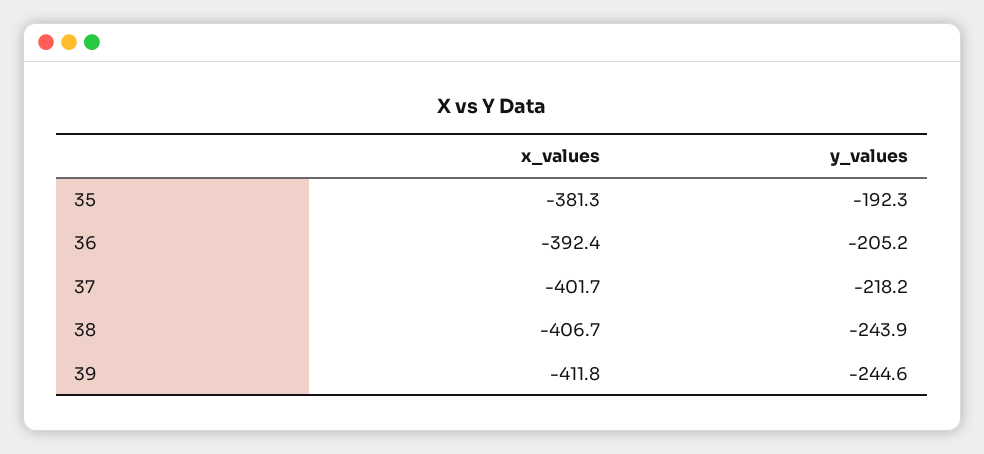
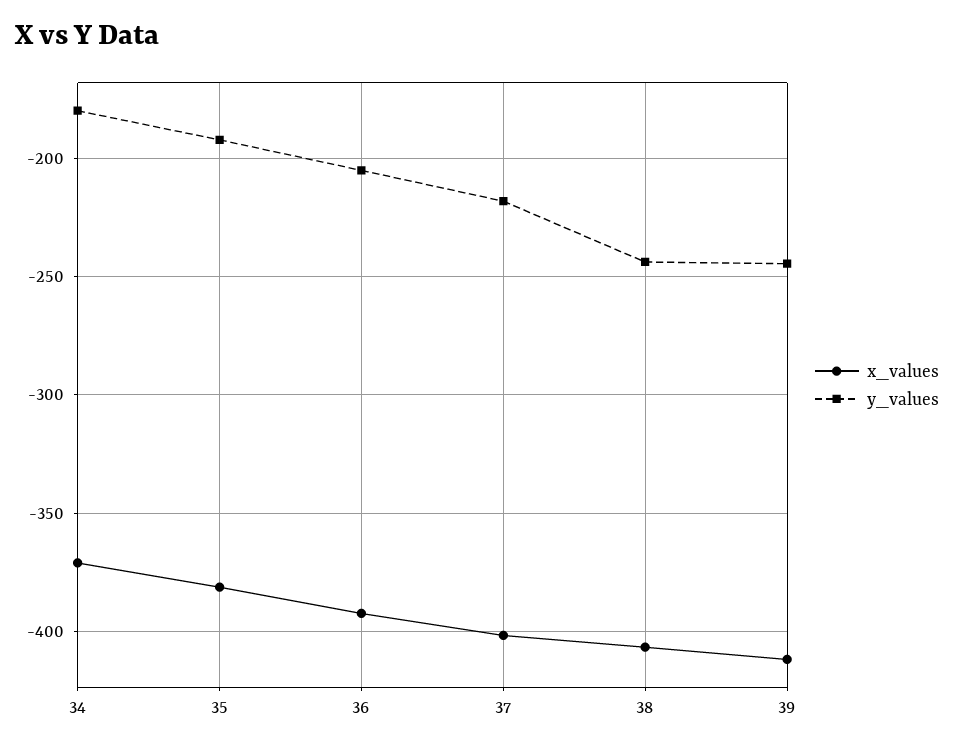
x_values, 34: none -> -370
y_values, 34: none -> -180

